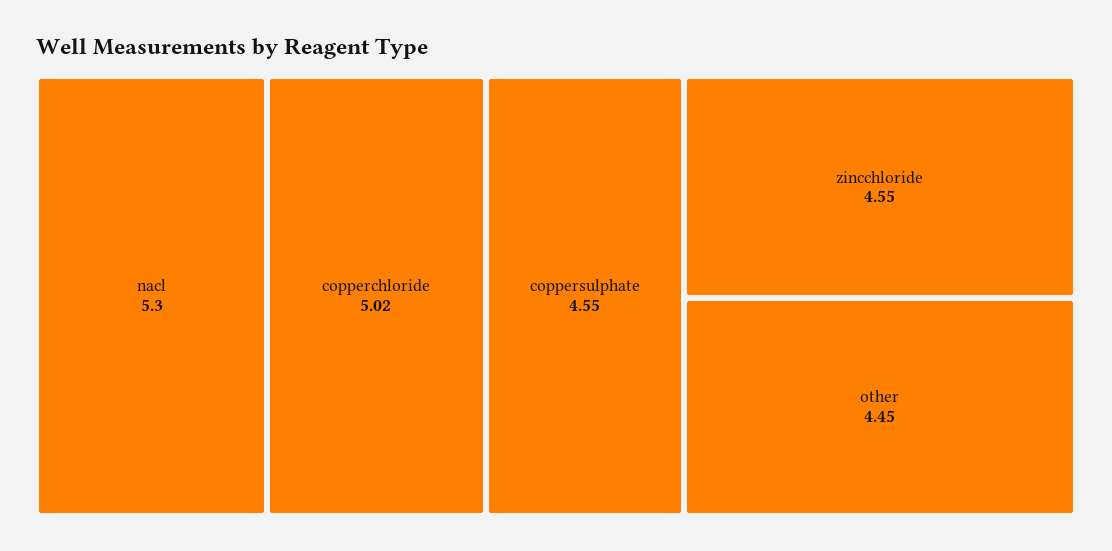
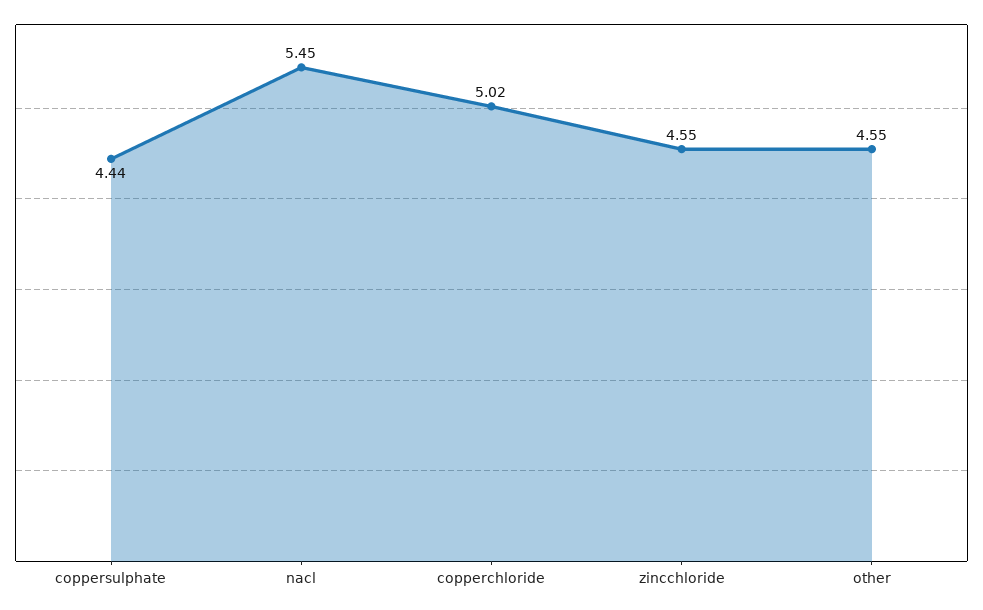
nacl: 5.3 -> 5.45
coppersulphate: 4.55 -> 4.44
other: 4.45 -> 4.55

